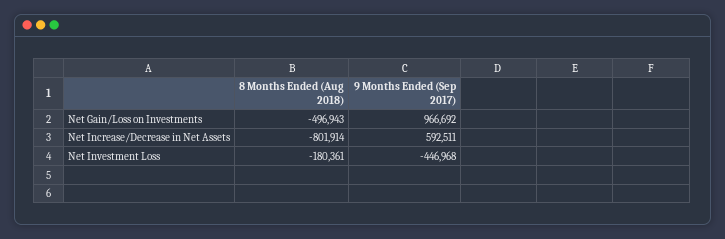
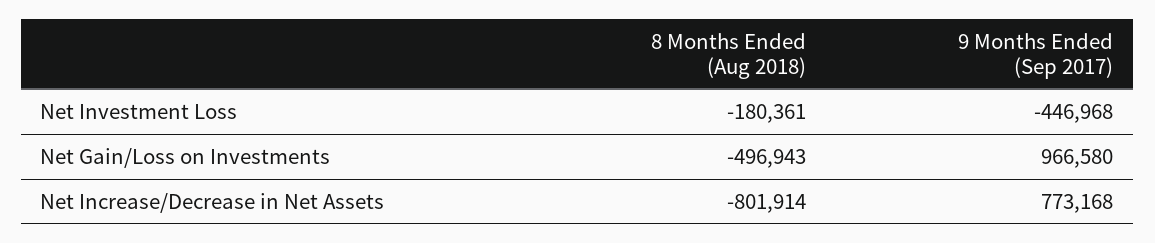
9 Months Ended (Sep 2017), Net Gain/Loss on Investments: 966692 -> 966580
9 Months Ended (Sep 2017), Net Increase/Decrease in Net Assets: 592511 -> 773168

